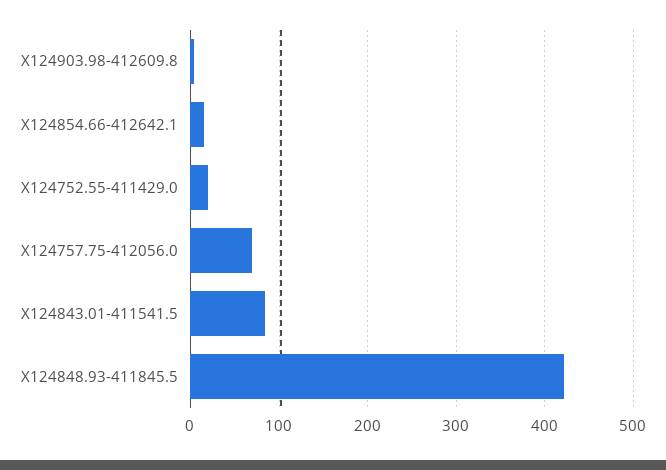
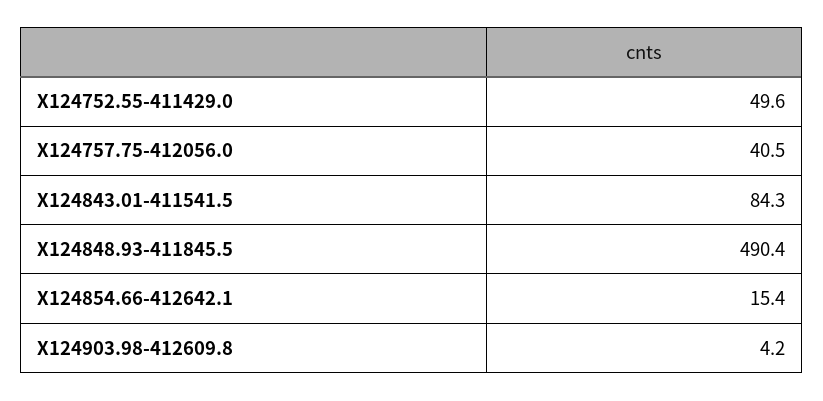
X124752.55-411429.0: 20 -> 49.6
X124757.75-412056.0: 70 -> 40.5
X124848.93-411845.5: 420 -> 490.4

